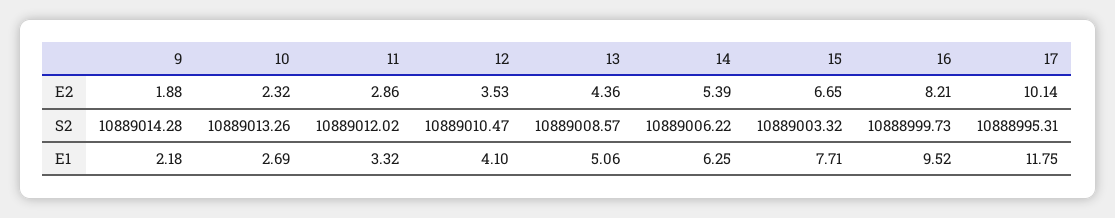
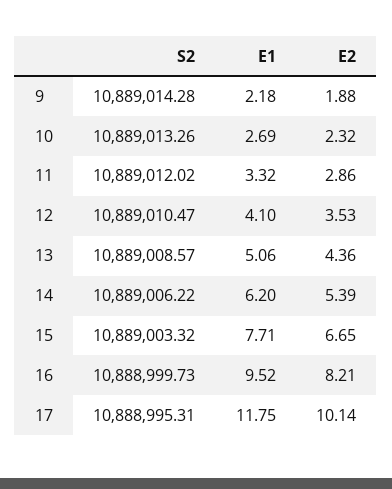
14, E1: 6.25 -> 6.2

